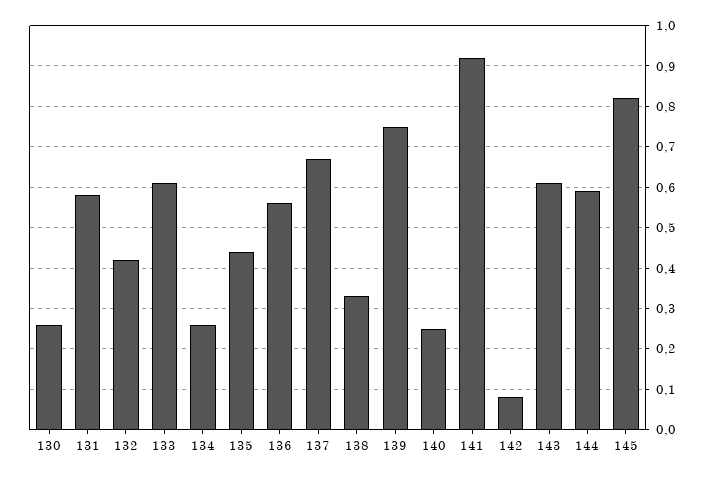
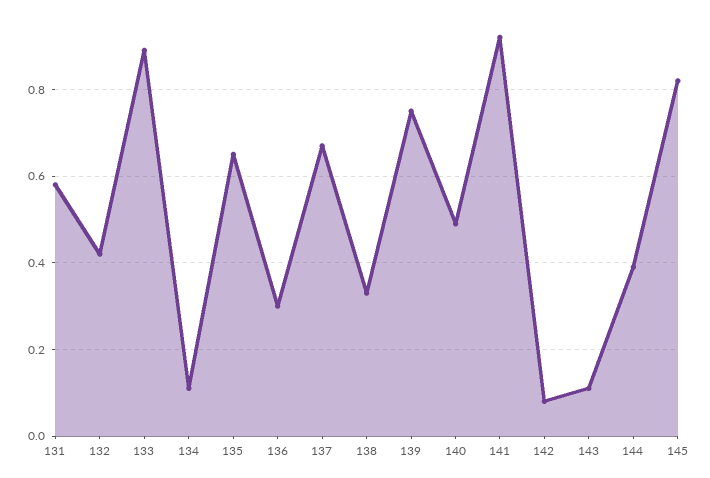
130: 0.25 -> none
133: 0.6 -> 0.9
134: 0.25 -> 0.1
135: 0.45 -> 0.65
136: 0.55 -> 0.3
140: 0.25 -> 0.5
143: 0.6 -> 0.1
144: 0.6 -> 0.4

